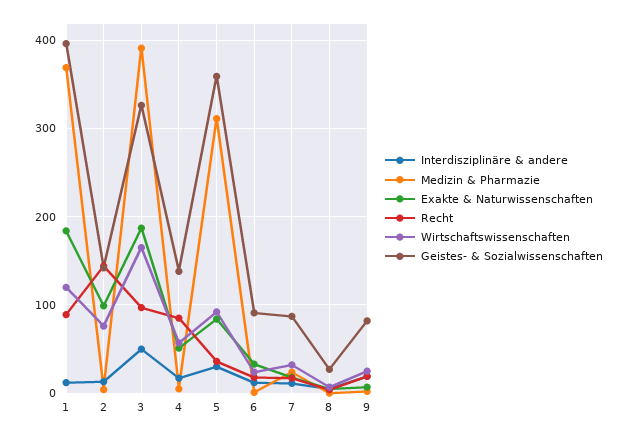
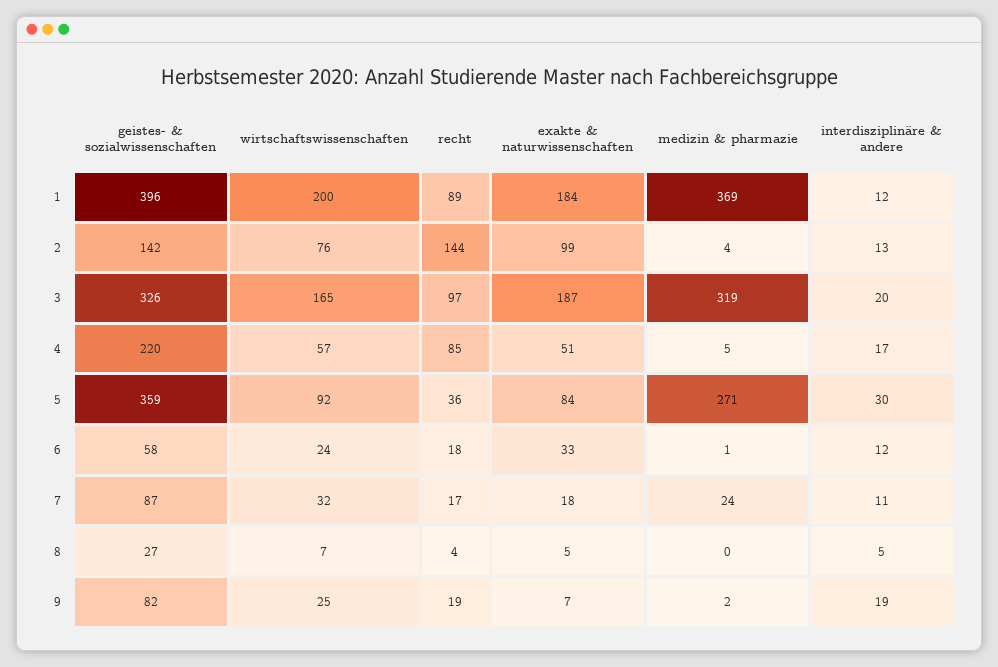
Wirtschaftswissenschaften, 1: 120 -> 200
Interdisziplinäre & andere, 3: 50 -> 20
Medizin & Pharmazie, 3: 390 -> 319
Geistes- & Sozialwissenschaften, 4: 140 -> 220
Medizin & Pharmazie, 5: 310 -> 271
Geistes- & Sozialwissenschaften, 6: 90 -> 58

